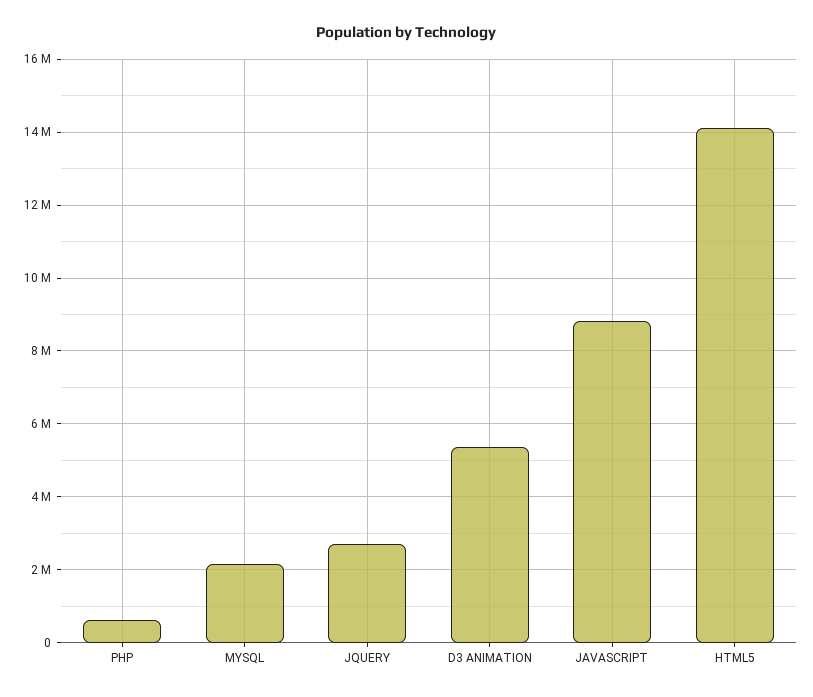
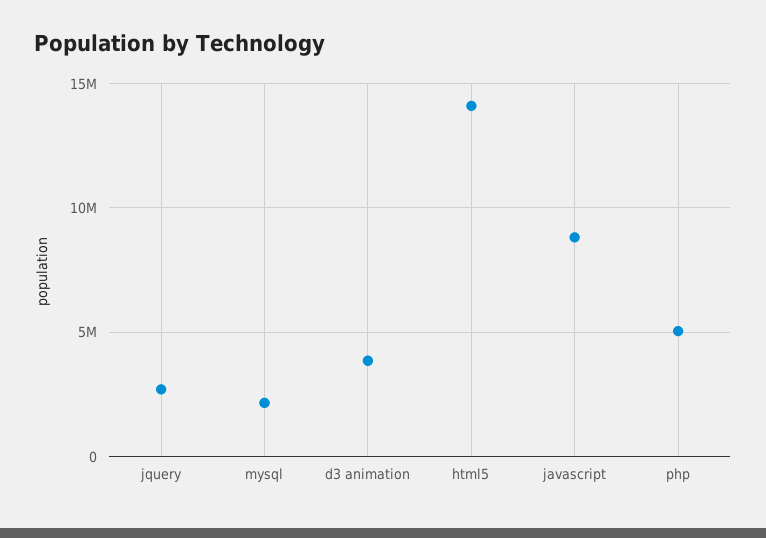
PHP: 600000 -> 5000000
D3 ANIMATION: 5400000 -> 4000000

